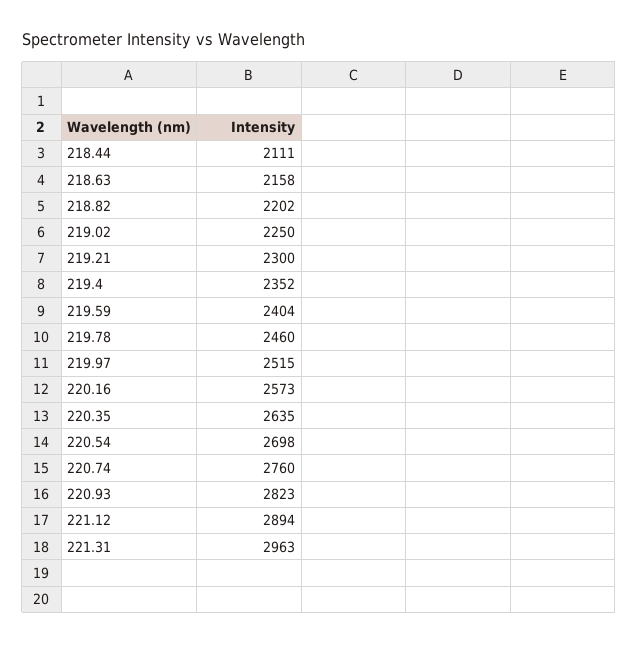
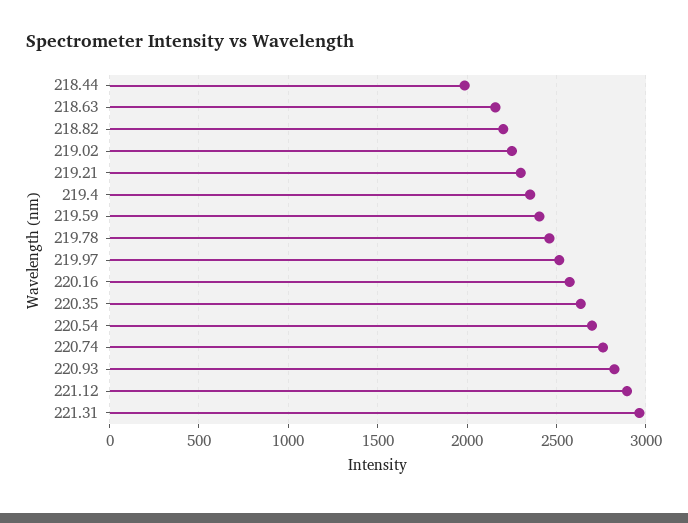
218.44: 2111 -> 2000

